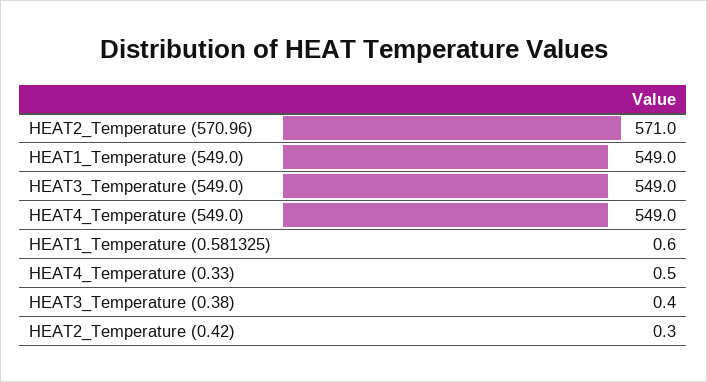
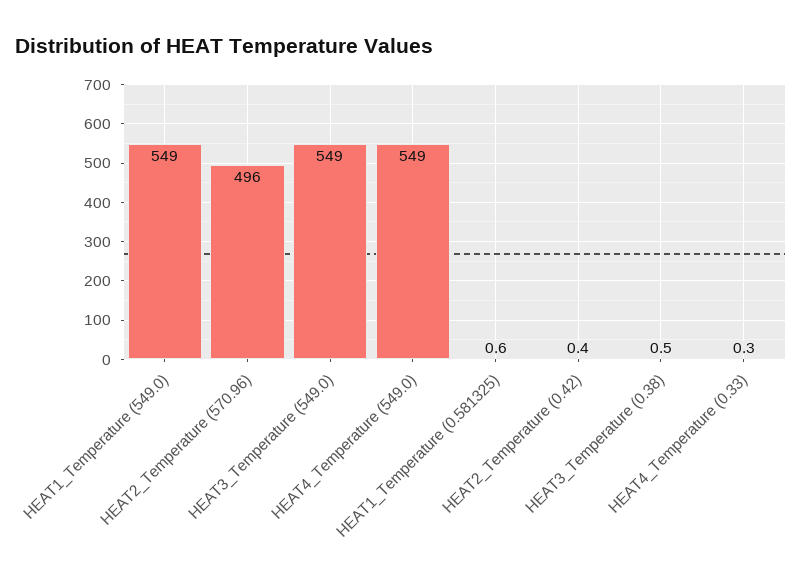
HEAT2_Temperature (570.96): 571 -> 496
HEAT4_Temperature (0.33): 0.5 -> 0.3
HEAT3_Temperature (0.38): 0.4 -> 0.5
HEAT2_Temperature (0.42): 0.3 -> 0.4

